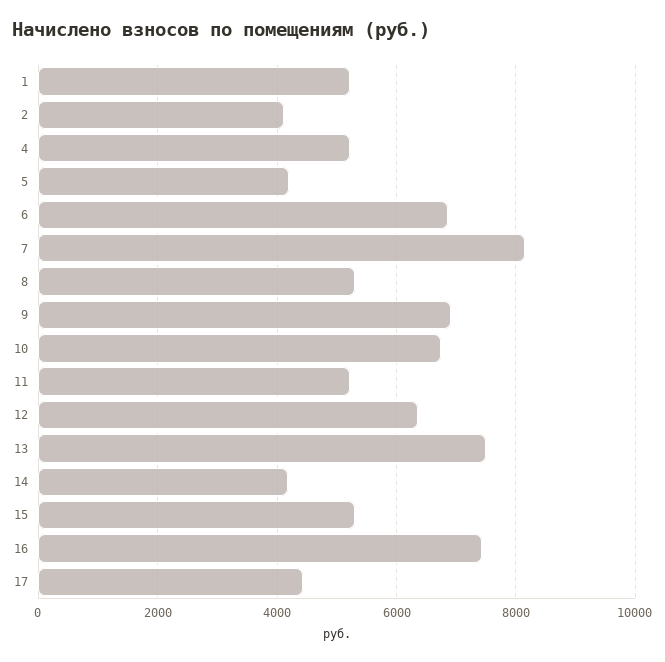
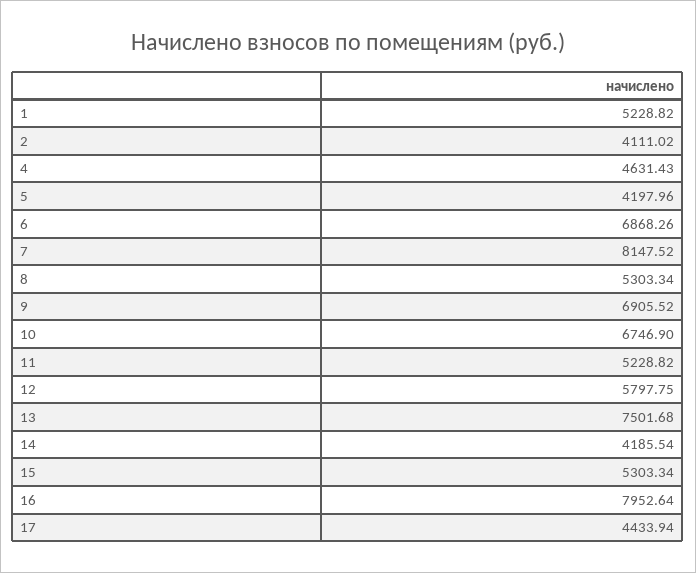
4: 5200 -> 4631.43
12: 6400 -> 5797.75
16: 7400 -> 7952.64

